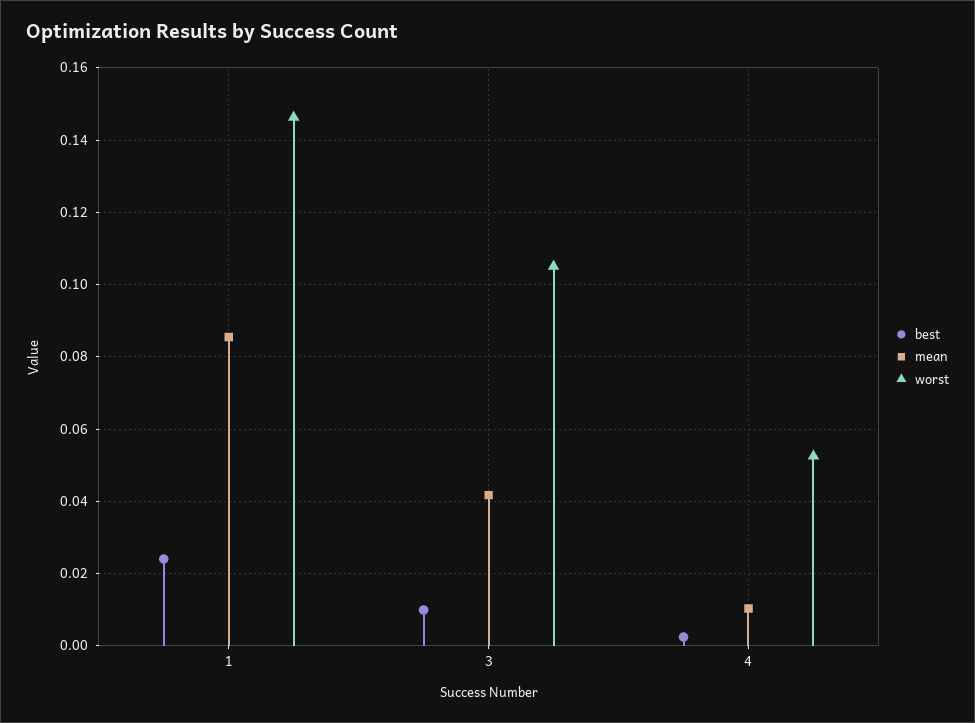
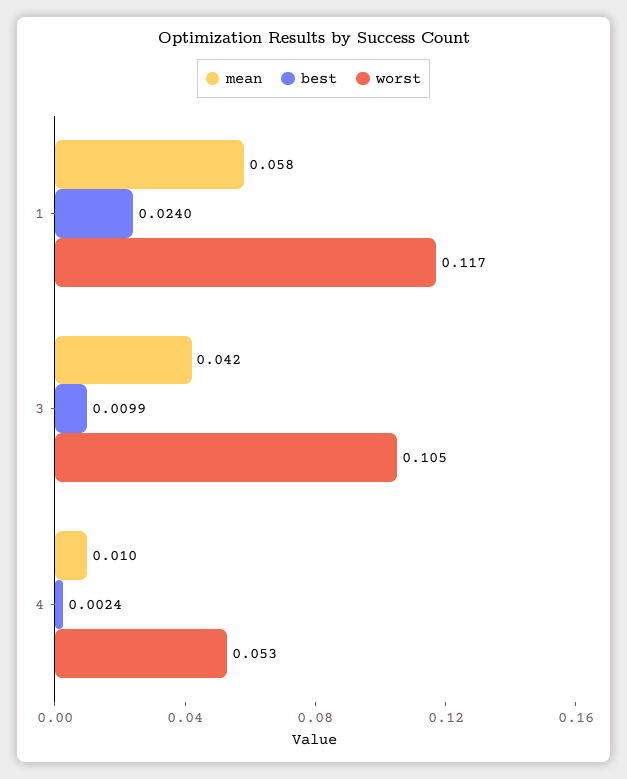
mean, 1: 0.086 -> 0.058
worst, 1: 0.146 -> 0.117

